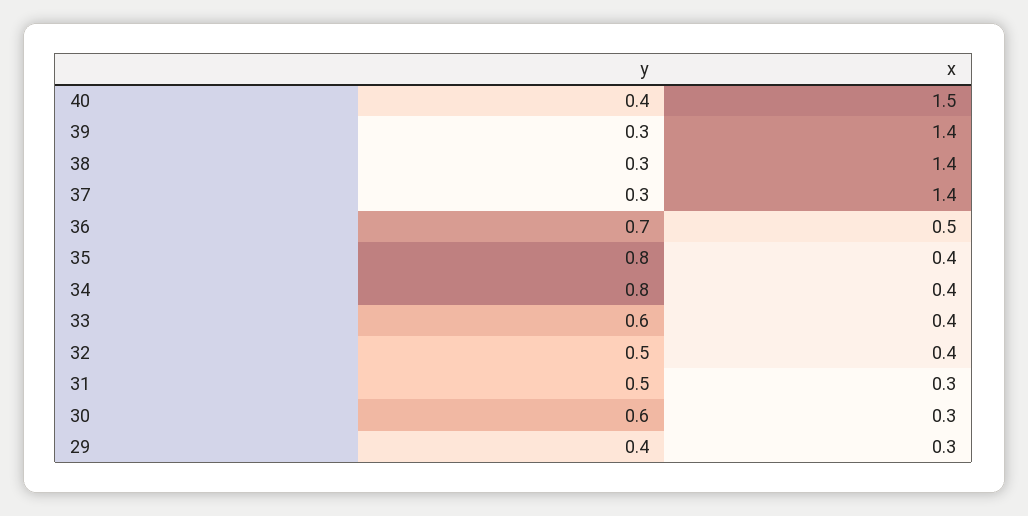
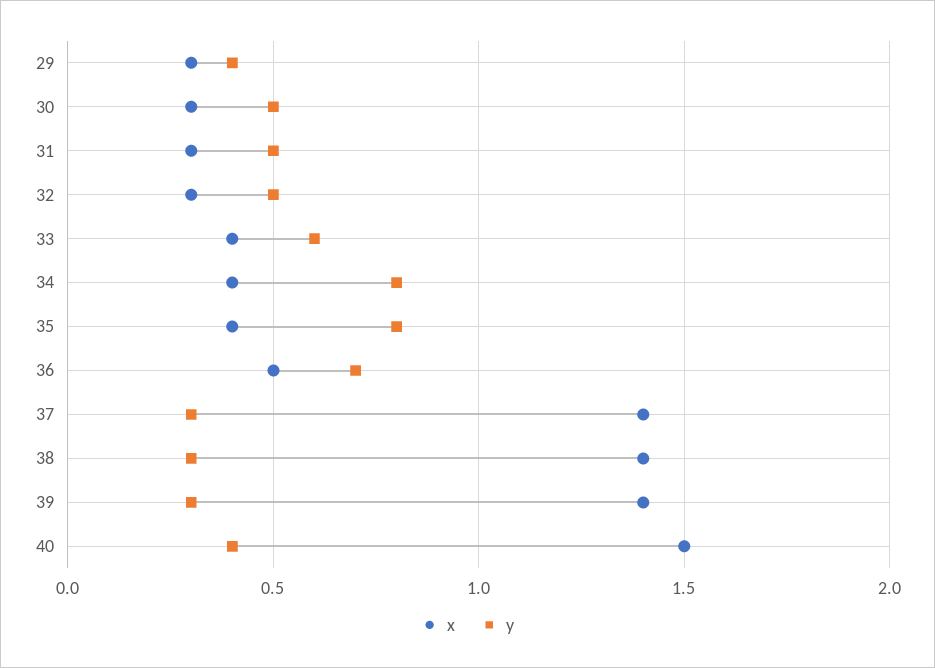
x, 32: 0.4 -> 0.3
y, 30: 0.6 -> 0.5

